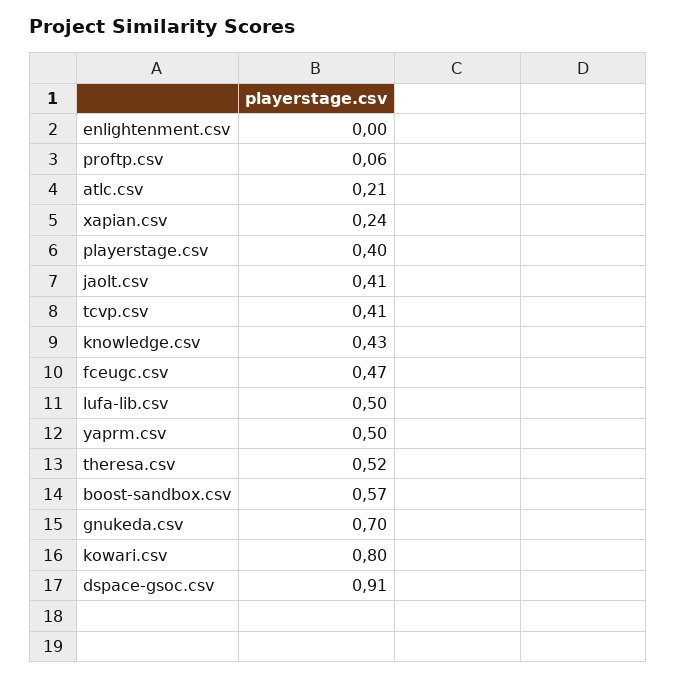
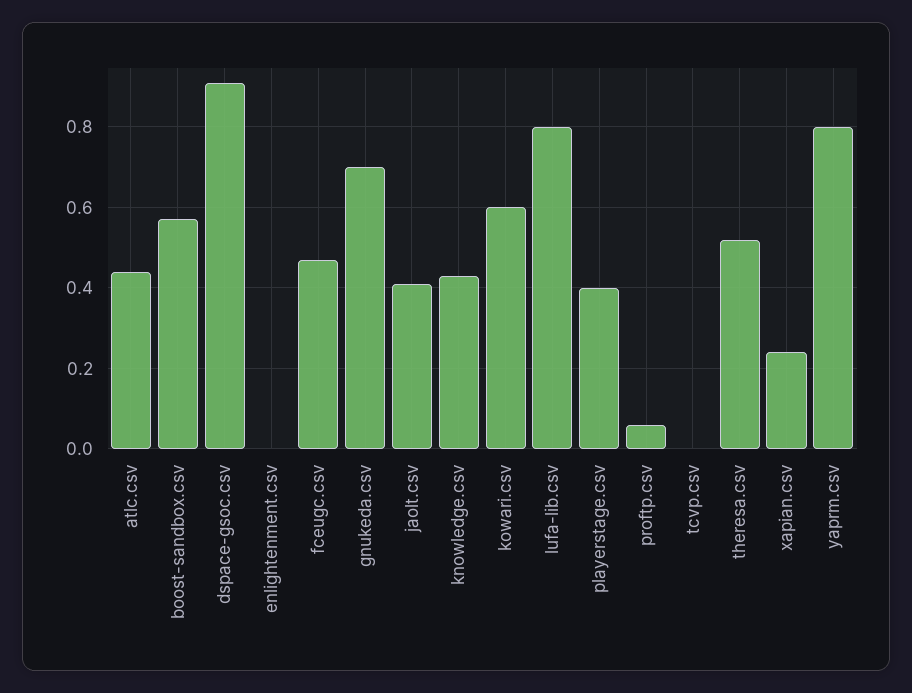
atlc.csv: 0.21 -> 0.45
tcvp.csv: 0.41 -> 0
lufa-lib.csv: 0.5 -> 0.8
yaprm.csv: 0.5 -> 0.8
kowari.csv: 0.8 -> 0.6

